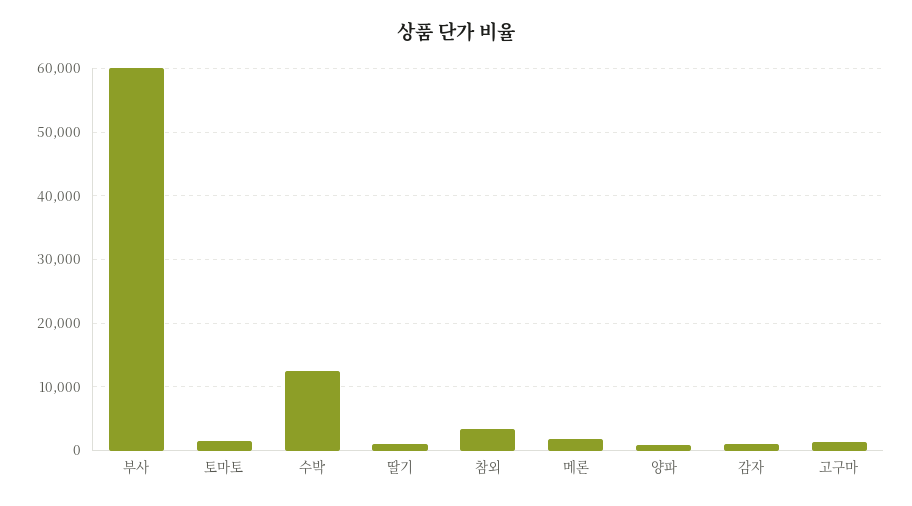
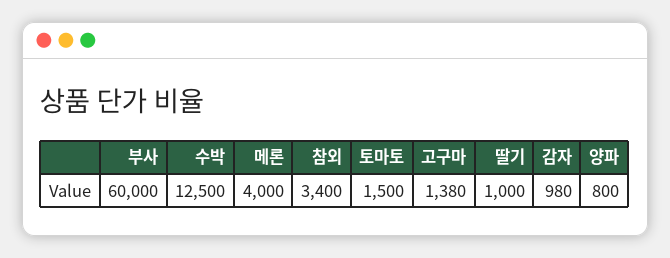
메론: 2000 -> 4000

